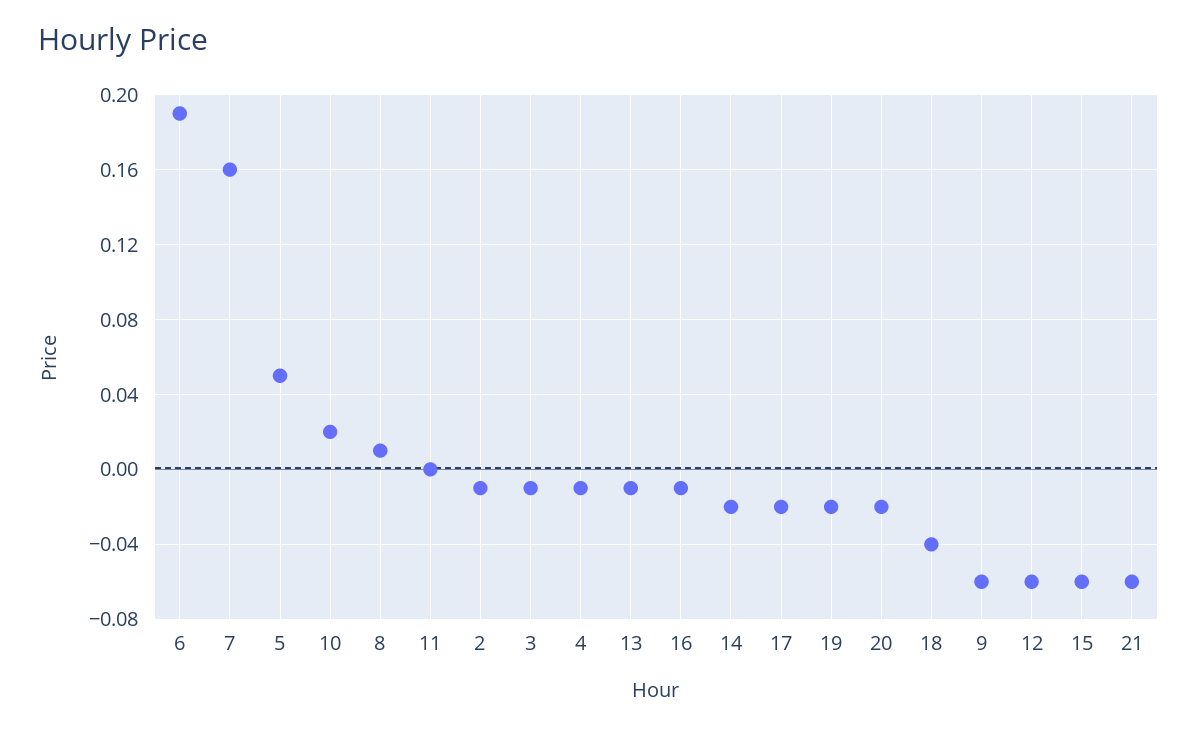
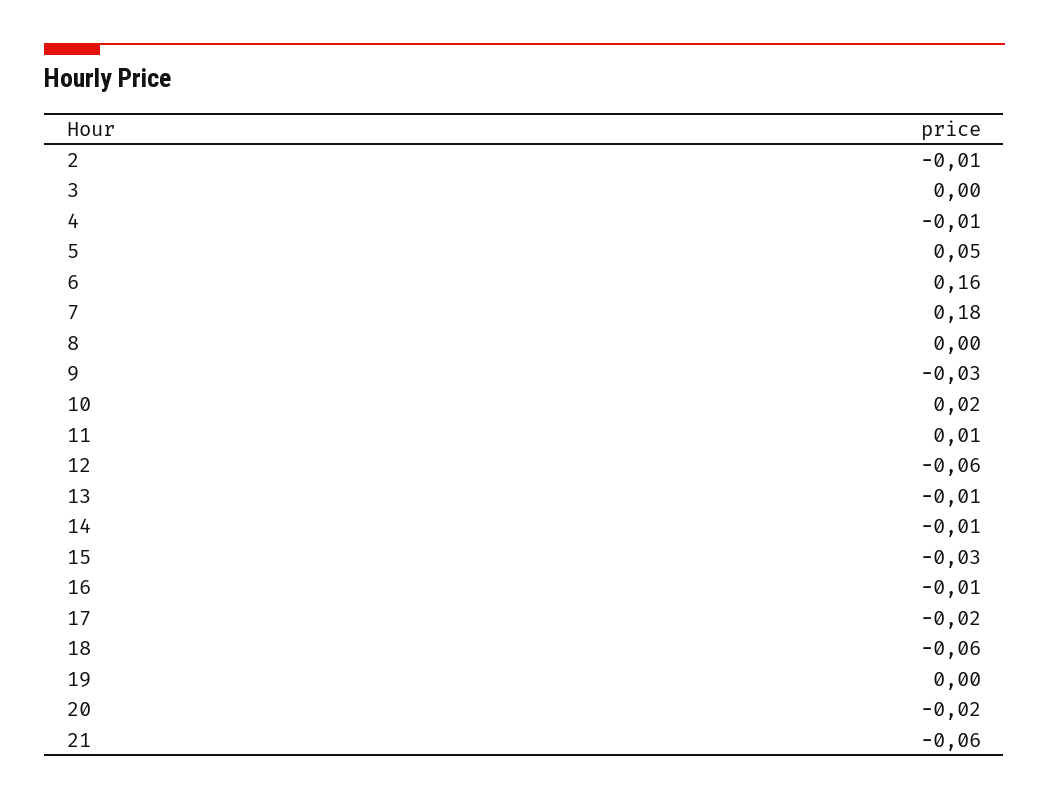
6: 0.19 -> 0.16
7: 0.16 -> 0.18
8: 0.01 -> 0
11: 0 -> 0.01
3: -0.01 -> 0
14: -0.02 -> -0.01
19: -0.02 -> 0
18: -0.04 -> -0.06
9: -0.06 -> -0.03
15: -0.06 -> -0.03

